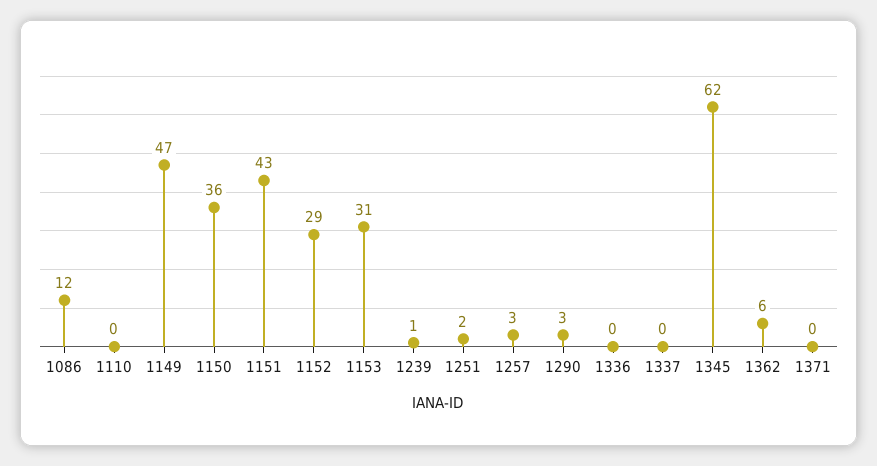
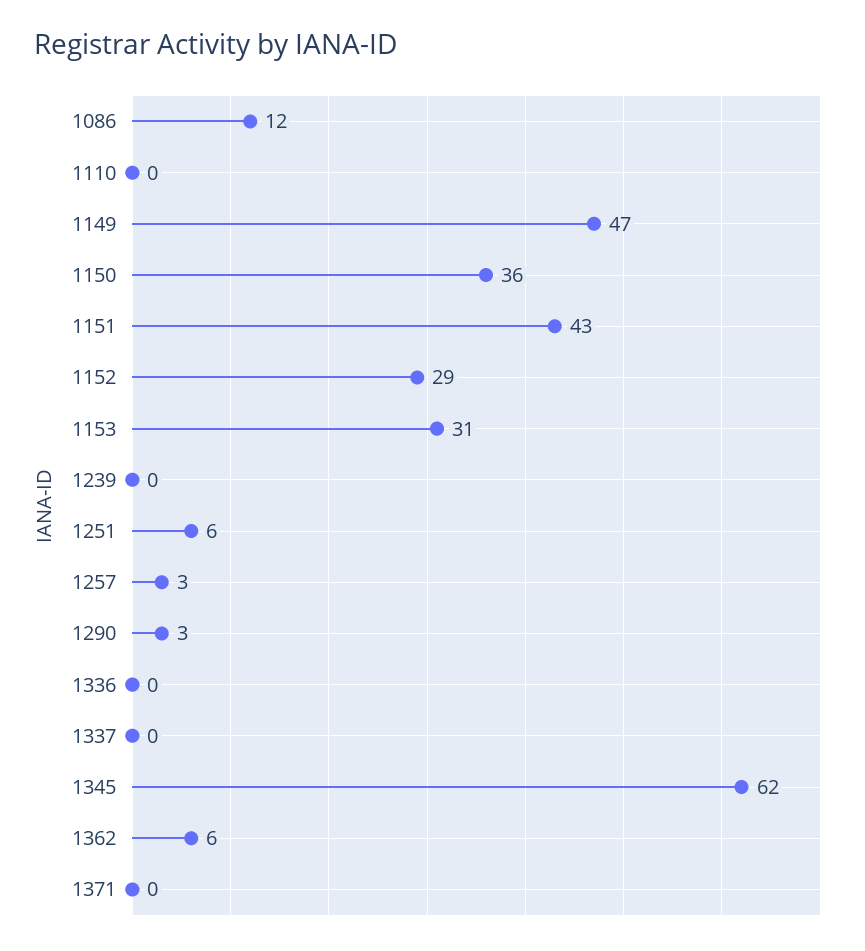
1239: 1 -> 0
1251: 2 -> 6

